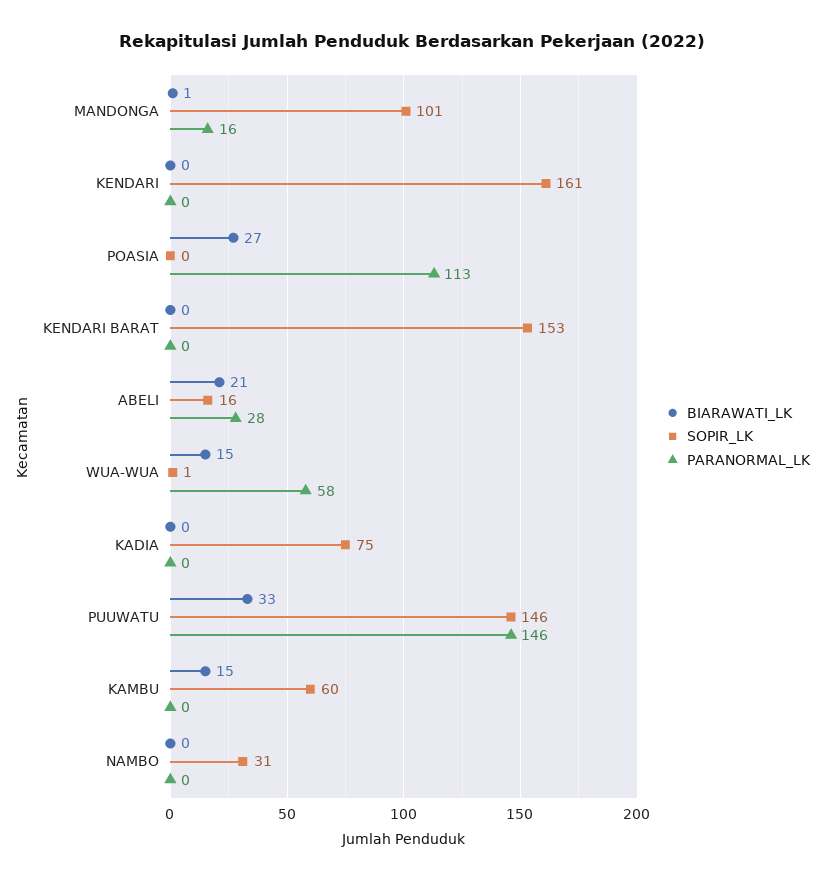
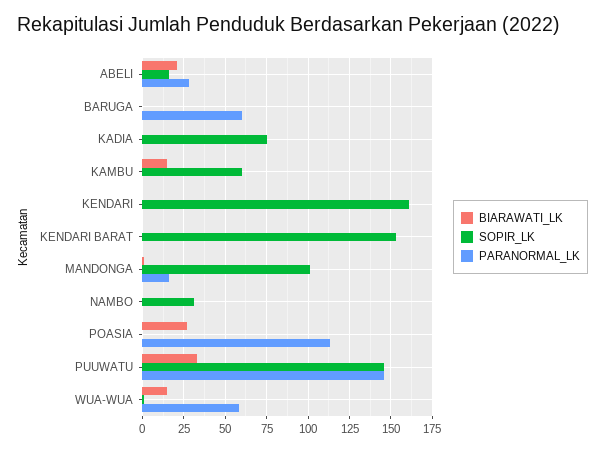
BIARAWATI_LK, BARUGA: none -> 0
SOPIR_LK, BARUGA: none -> 0
PARANORMAL_LK, BARUGA: none -> 60

